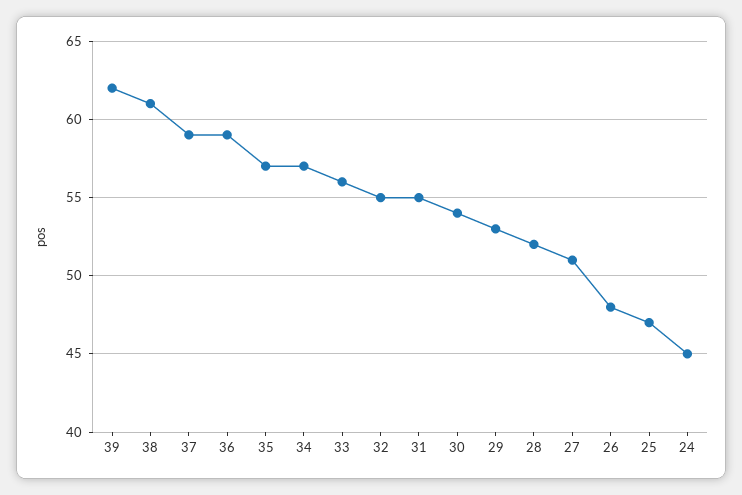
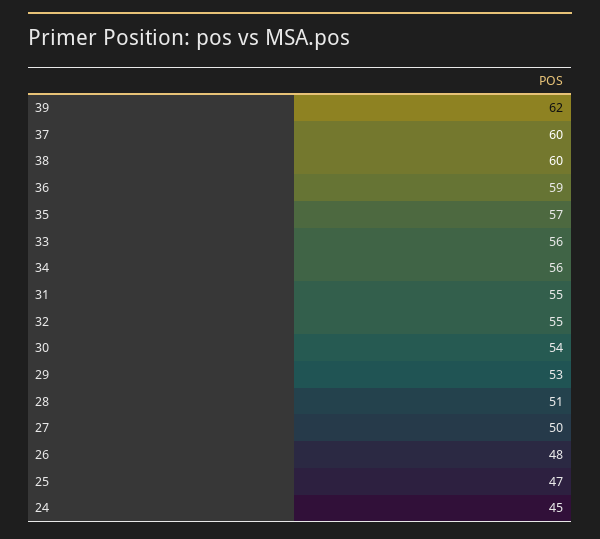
38: 61 -> 60
37: 59 -> 60
34: 57 -> 56
28: 52 -> 51
27: 51 -> 50

